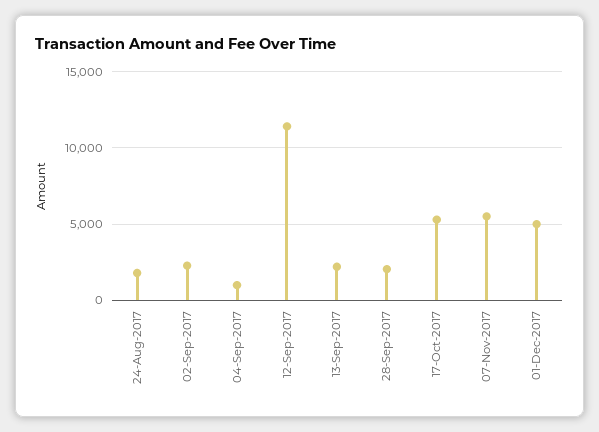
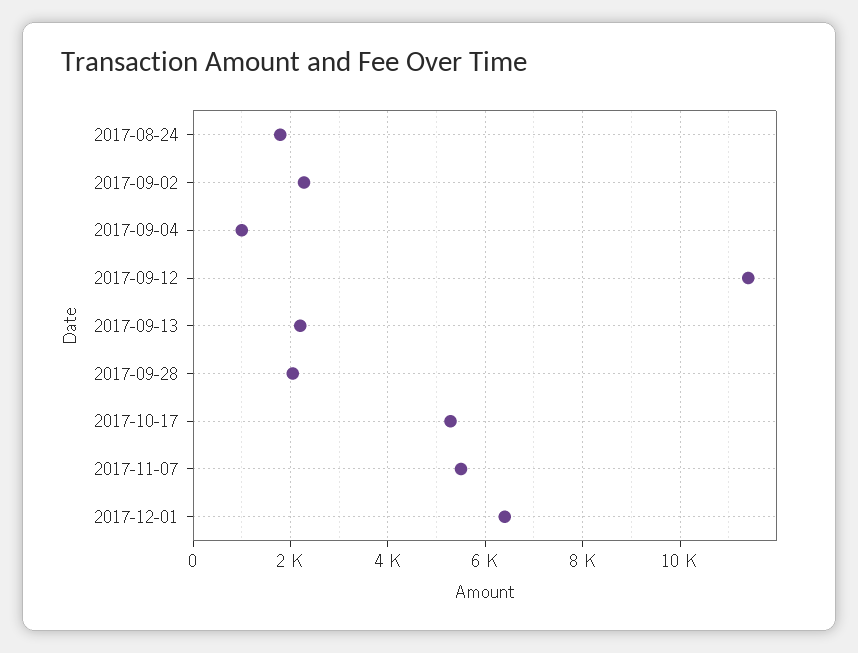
01-Dec-2017: 5000 -> 6400

